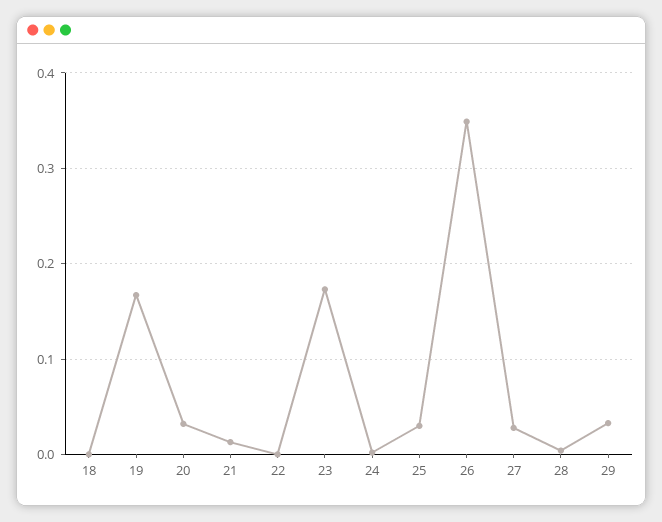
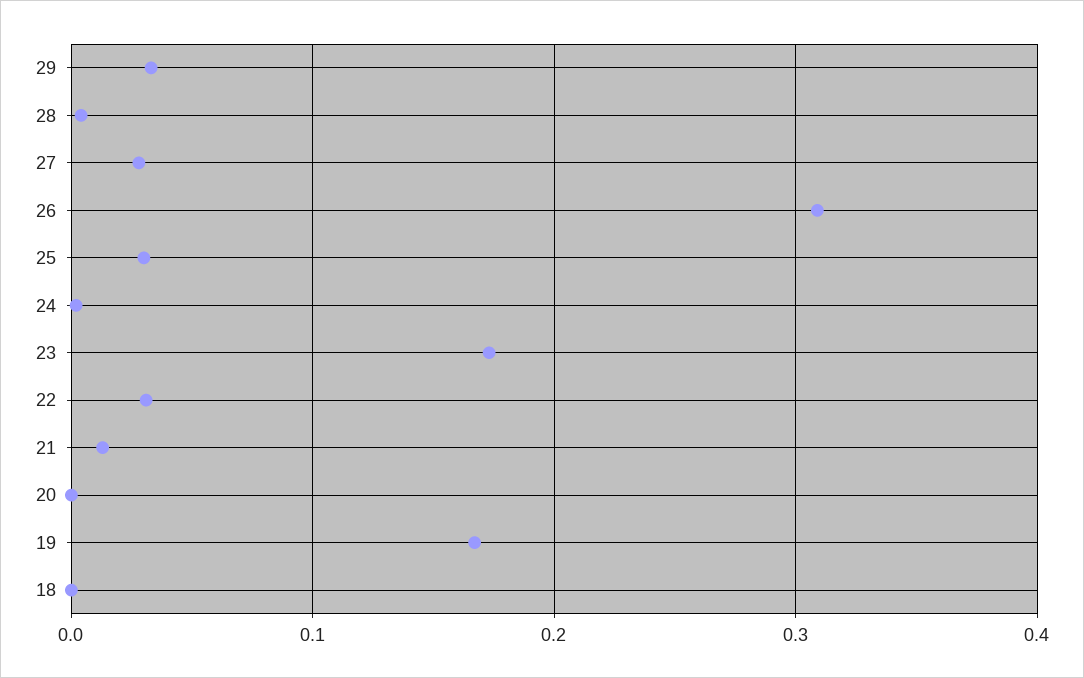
20: 0.03 -> 0
22: 0 -> 0.03
26: 0.35 -> 0.31

